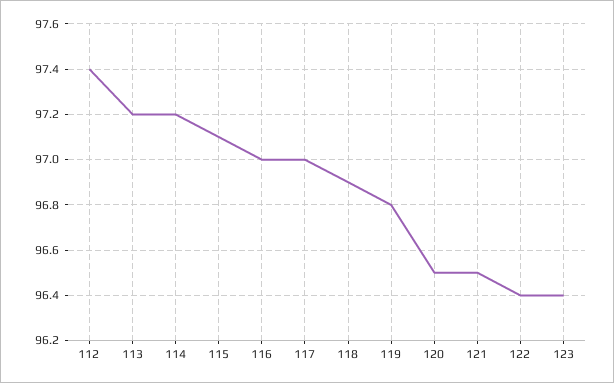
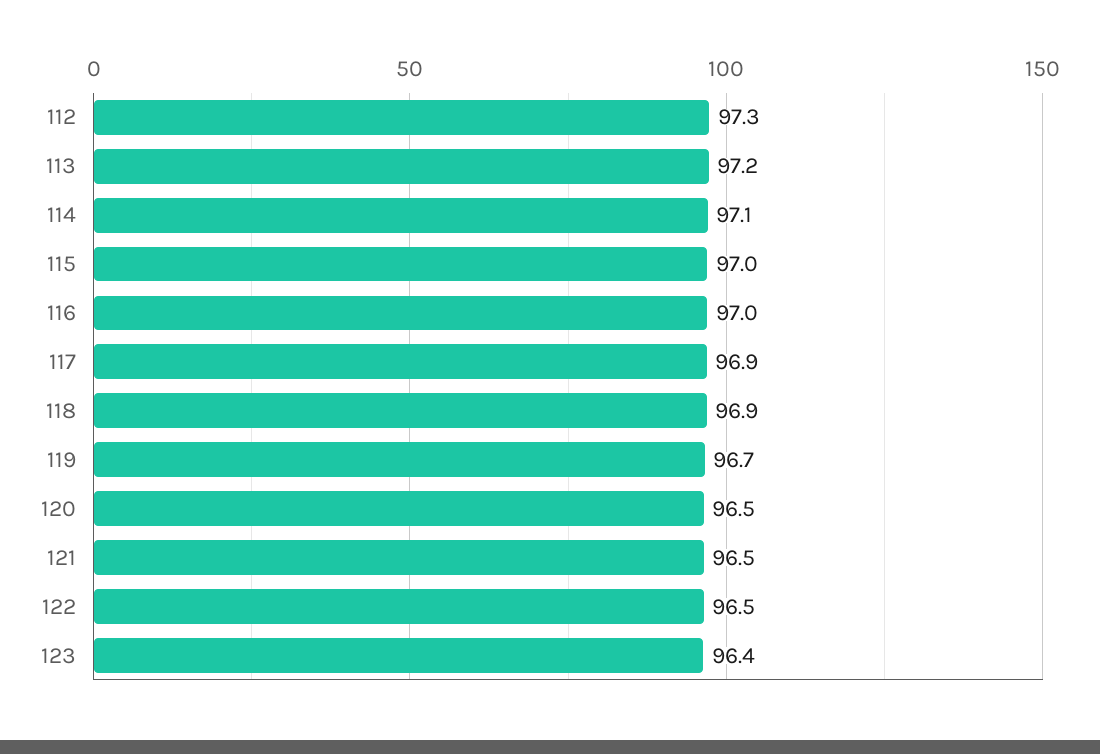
112: 97.4 -> 97.3
114: 97.2 -> 97.1
115: 97.1 -> 97
117: 97 -> 96.9
119: 96.8 -> 96.7
122: 96.4 -> 96.5

